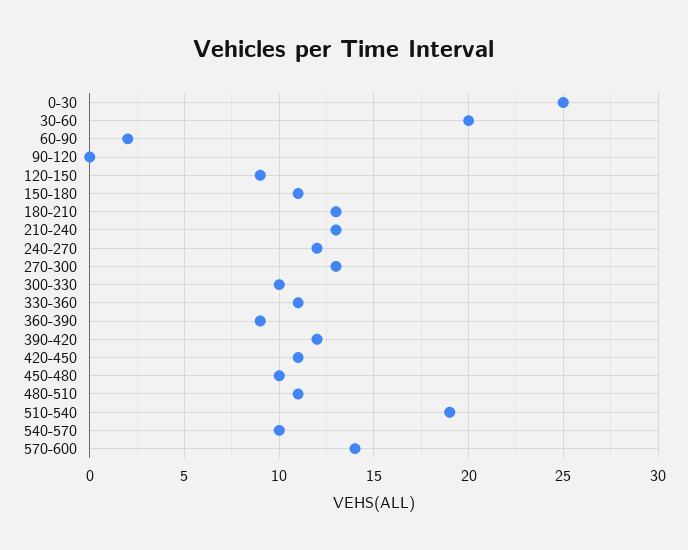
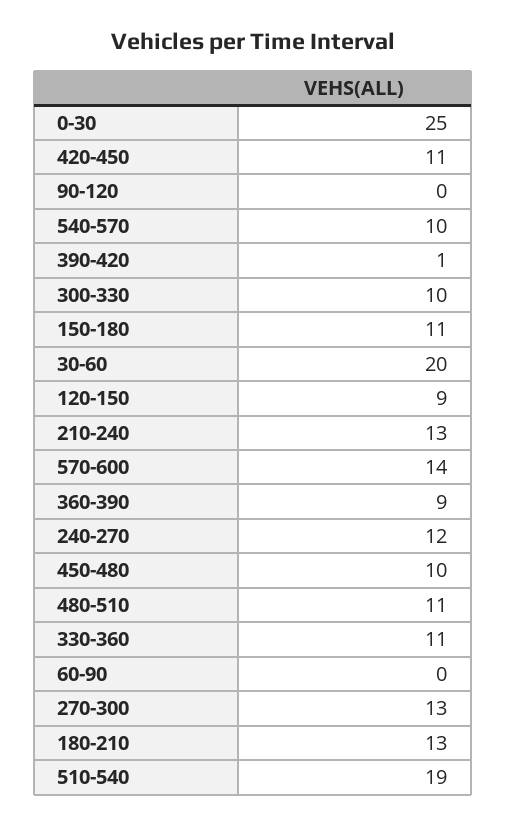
60-90: 2 -> 0
390-420: 12 -> 1

